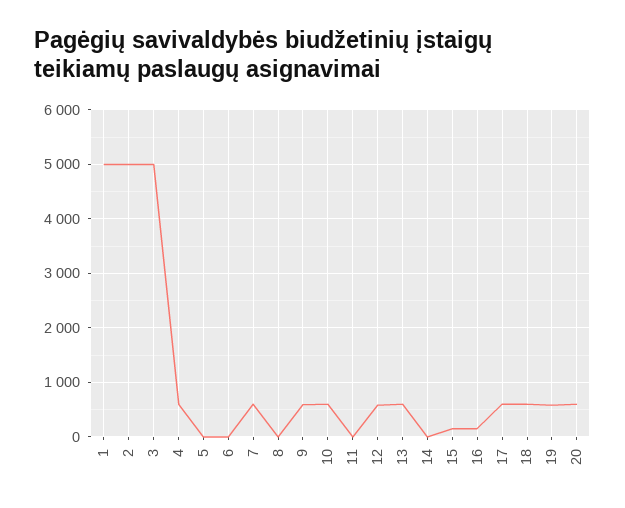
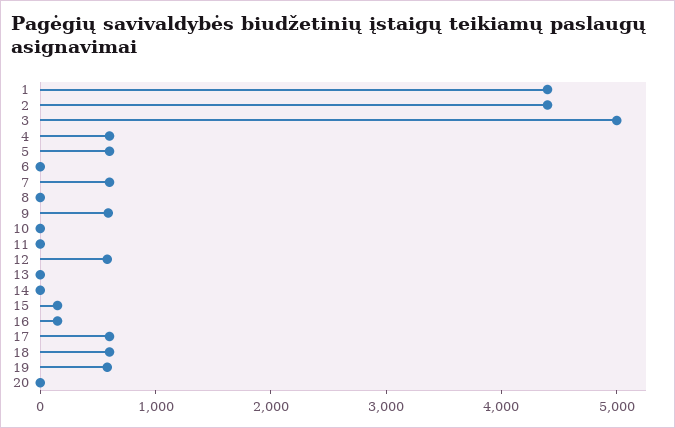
1: 5000 -> 4400
2: 5000 -> 4400
5: 0 -> 600
10: 600 -> 0
13: 600 -> 0
20: 600 -> 0

